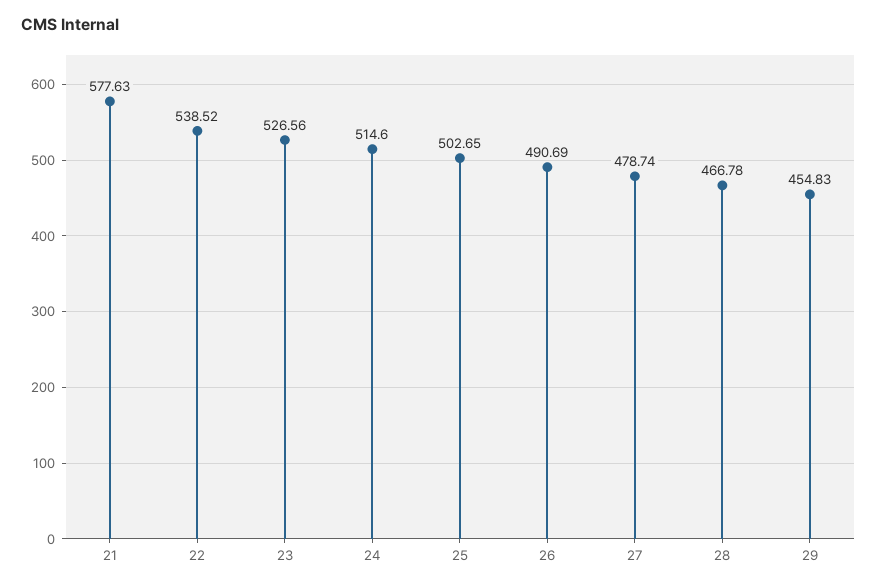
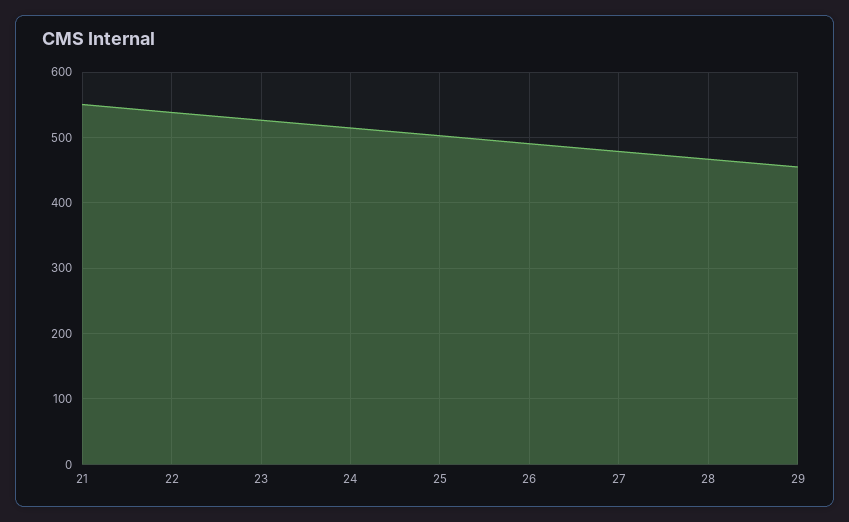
21: 577.63 -> 550

